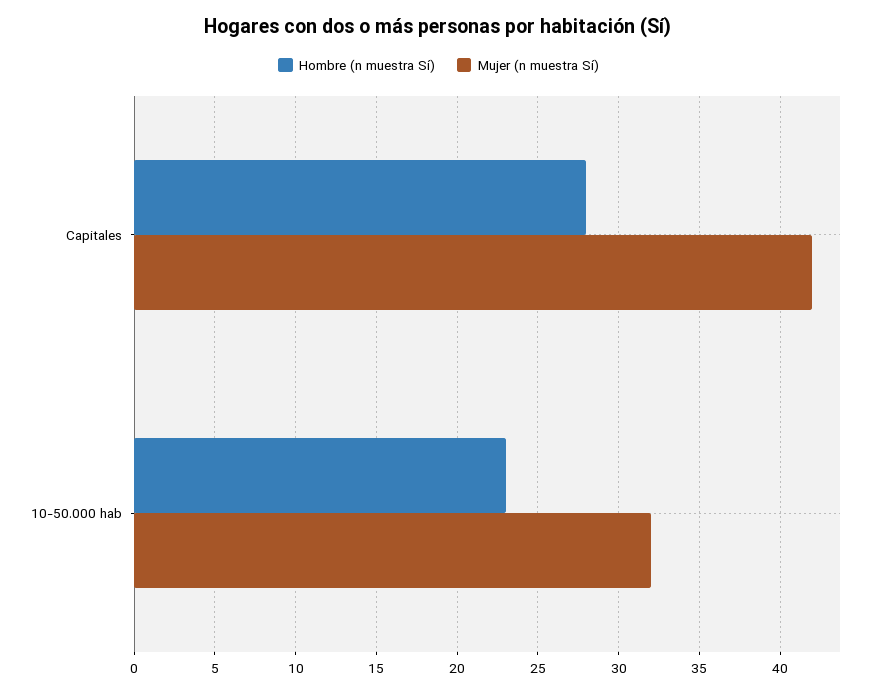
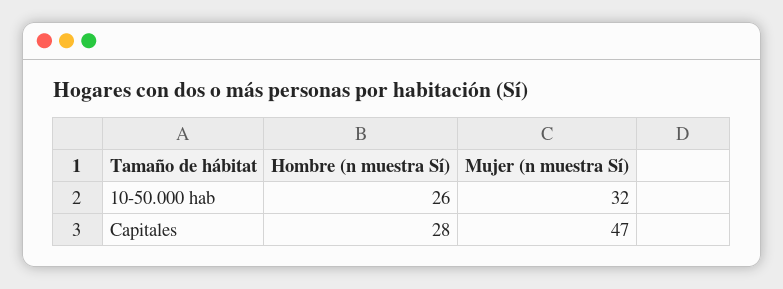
Mujer (n muestra Sí), Capitales: 42 -> 47
Hombre (n muestra Sí), 10-50.000 hab: 23 -> 26

